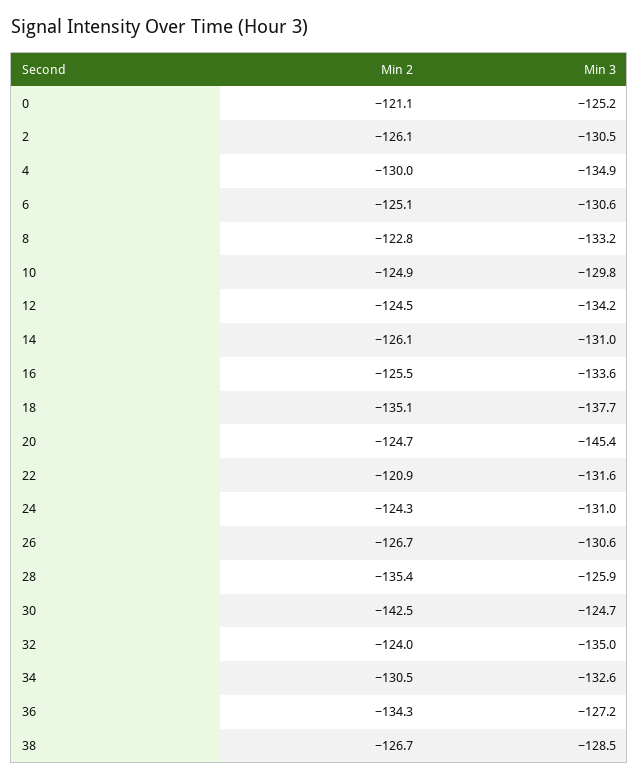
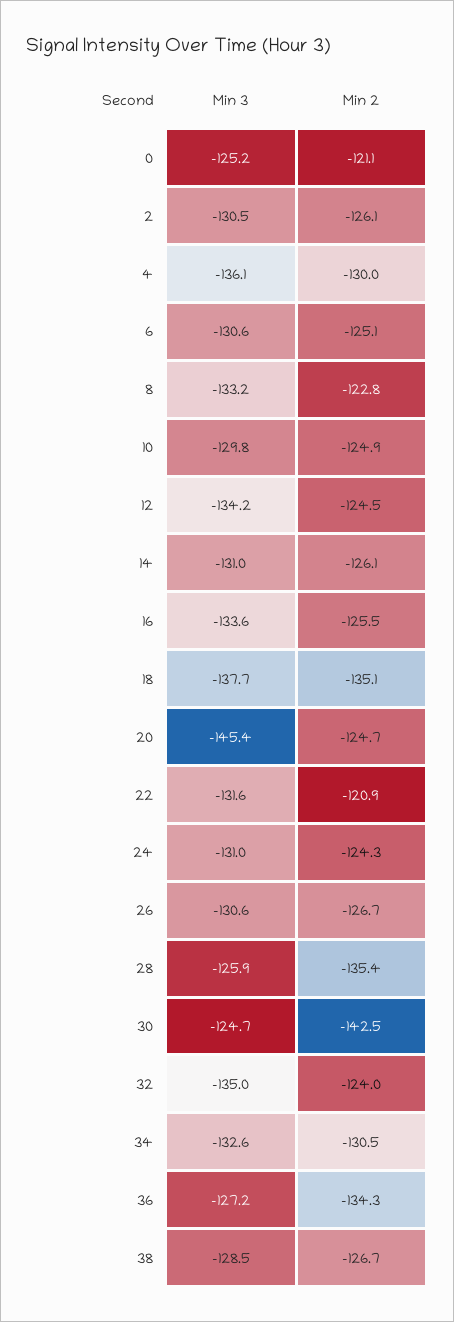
Min 3, 4: -134.9 -> -136.1

